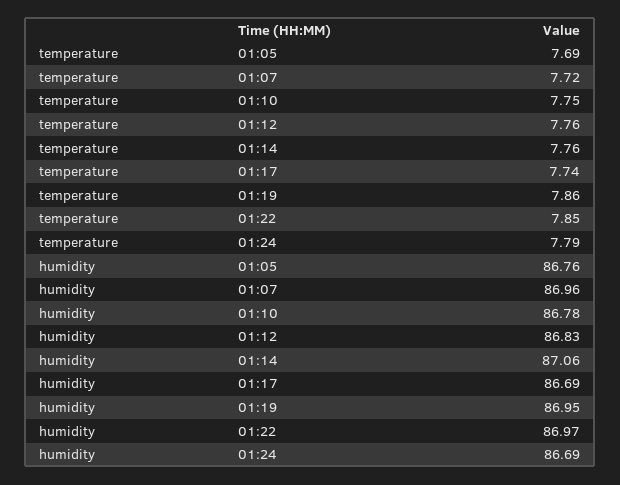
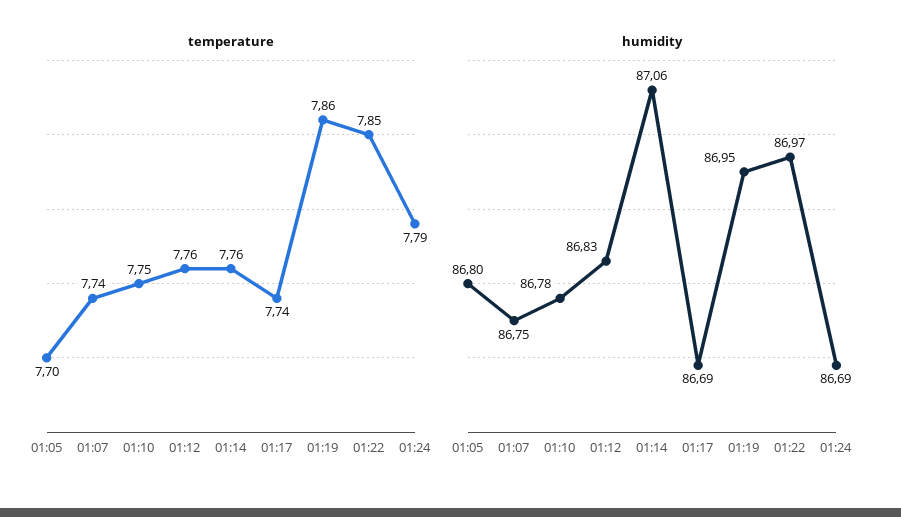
temperature, 01:05: 7.69 -> 7.7
temperature, 01:07: 7.72 -> 7.74
humidity, 01:05: 86.76 -> 86.8
humidity, 01:07: 86.96 -> 86.75

